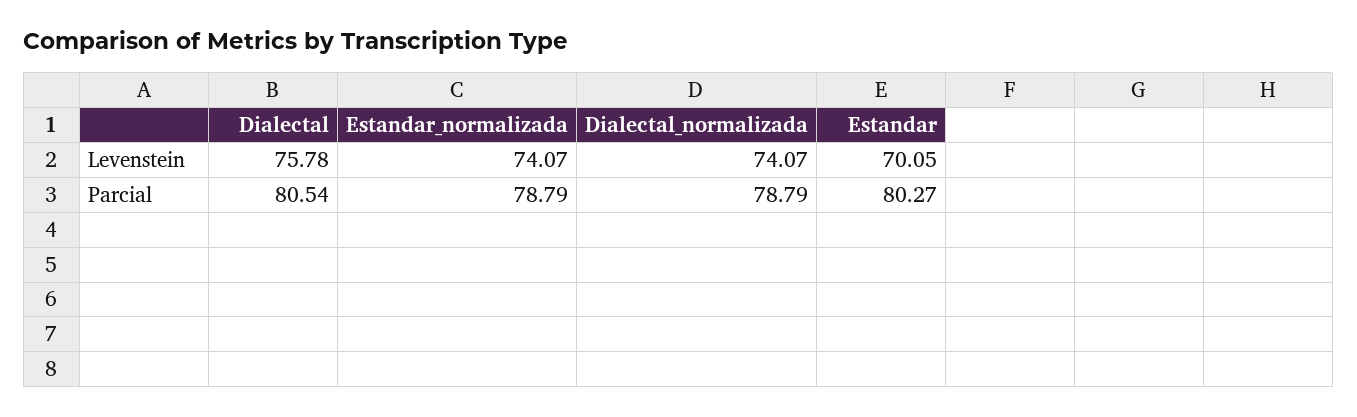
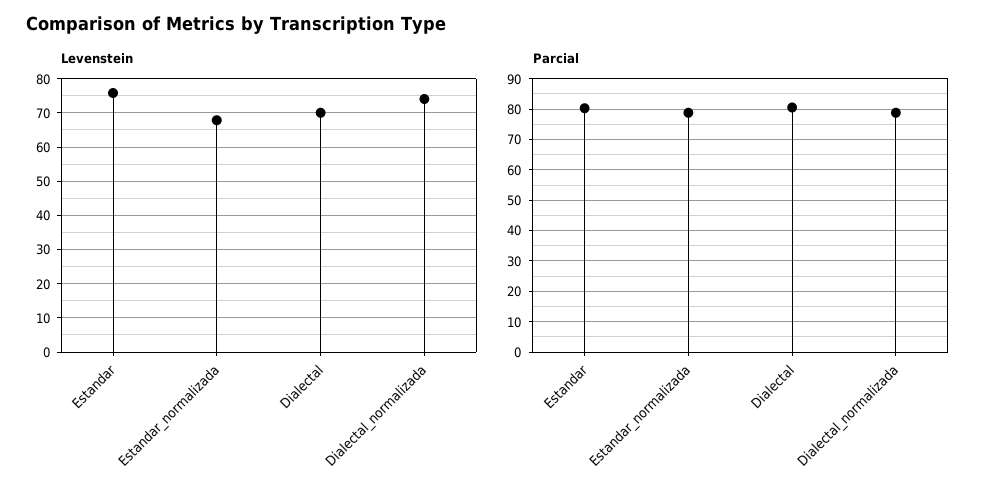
Levenstein, Dialectal: 75.78 -> 70
Levenstein, Estandar_normalizada: 74.07 -> 68
Levenstein, Estandar: 70.05 -> 76

